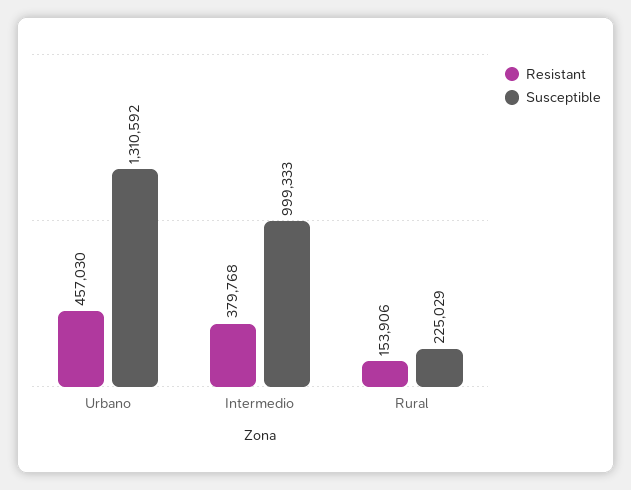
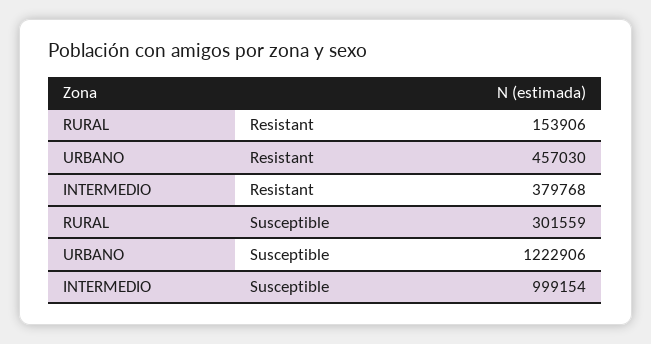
Susceptible, Urbano: 1310592 -> 1222906
Susceptible, Intermedio: 999333 -> 999154
Susceptible, Rural: 225029 -> 301559

